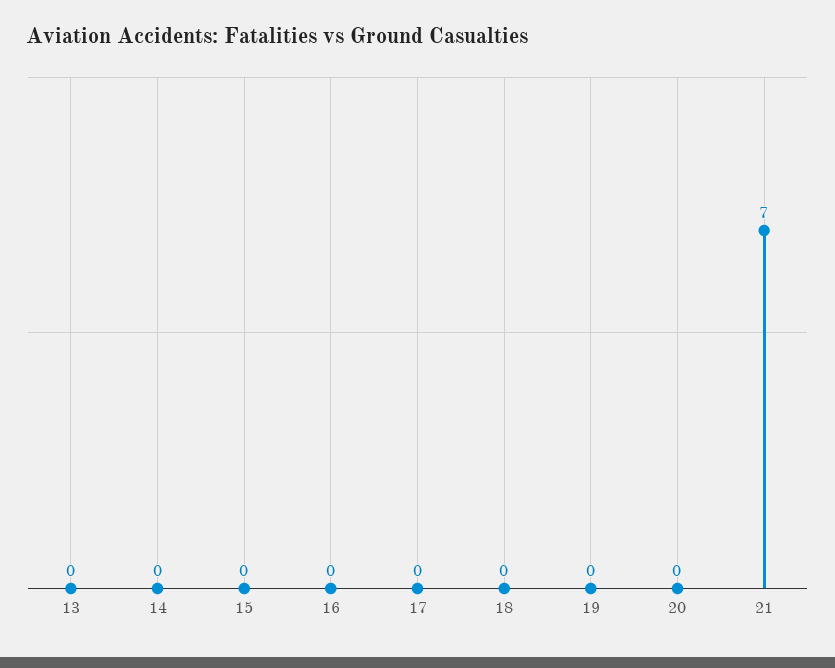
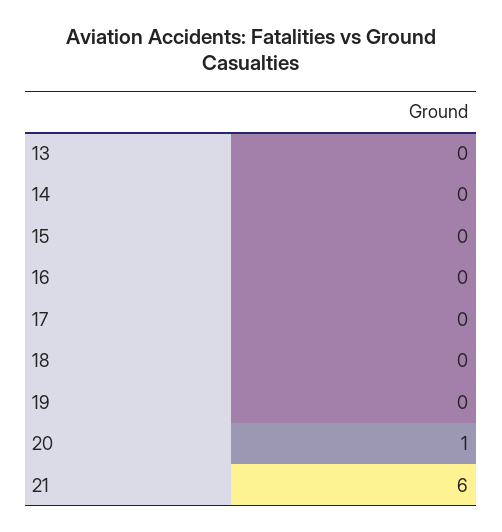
20: 0 -> 1
21: 7 -> 6

